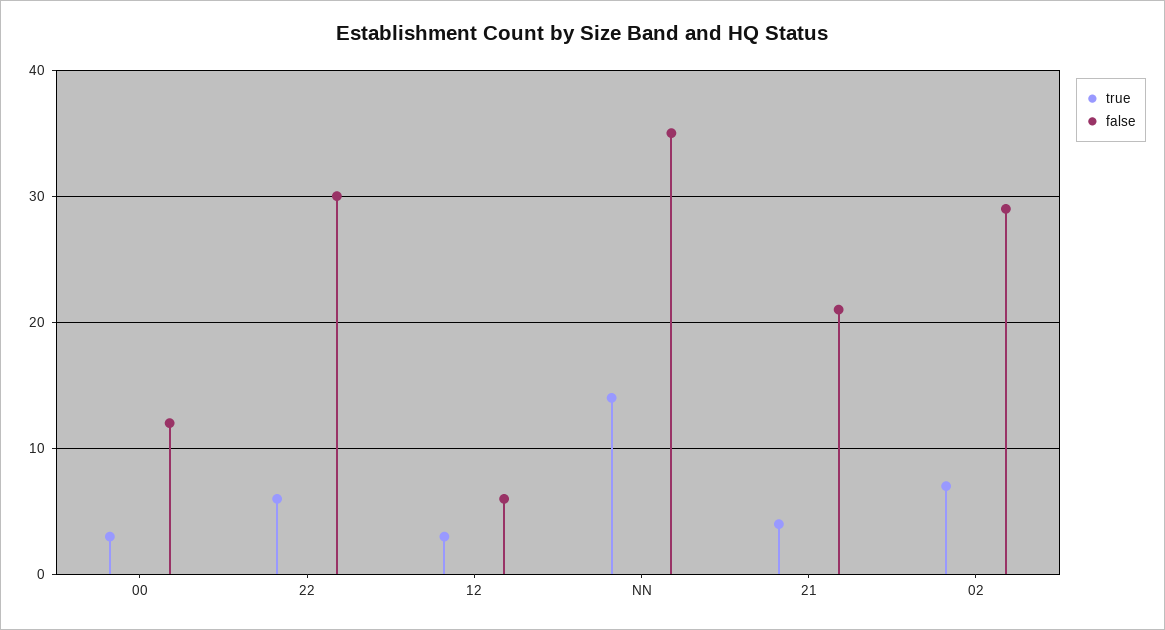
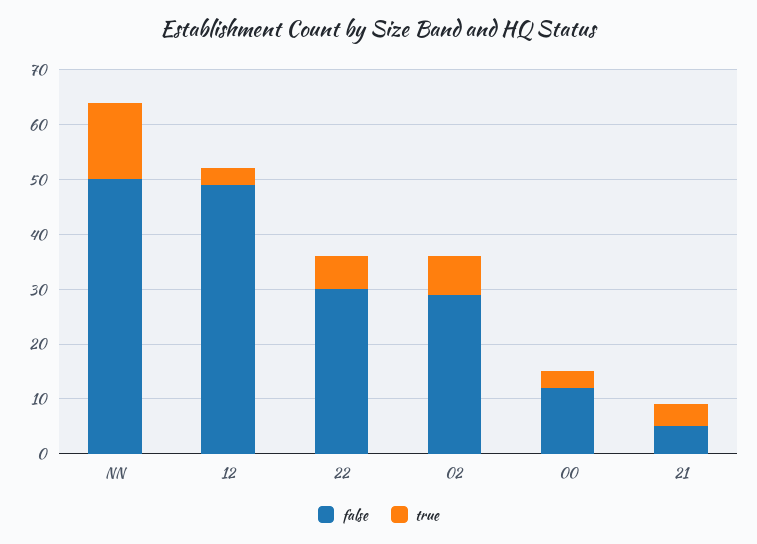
false, 12: 6 -> 50
false, NN: 35 -> 50
false, 21: 21 -> 5

